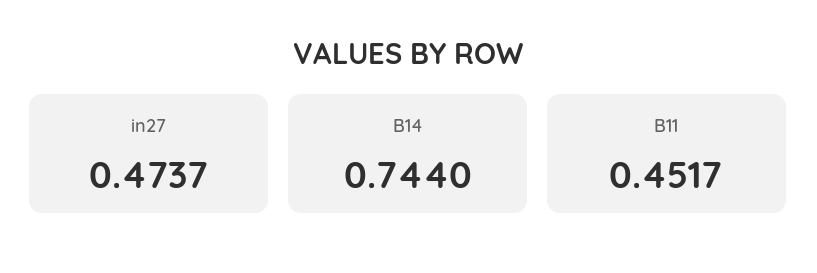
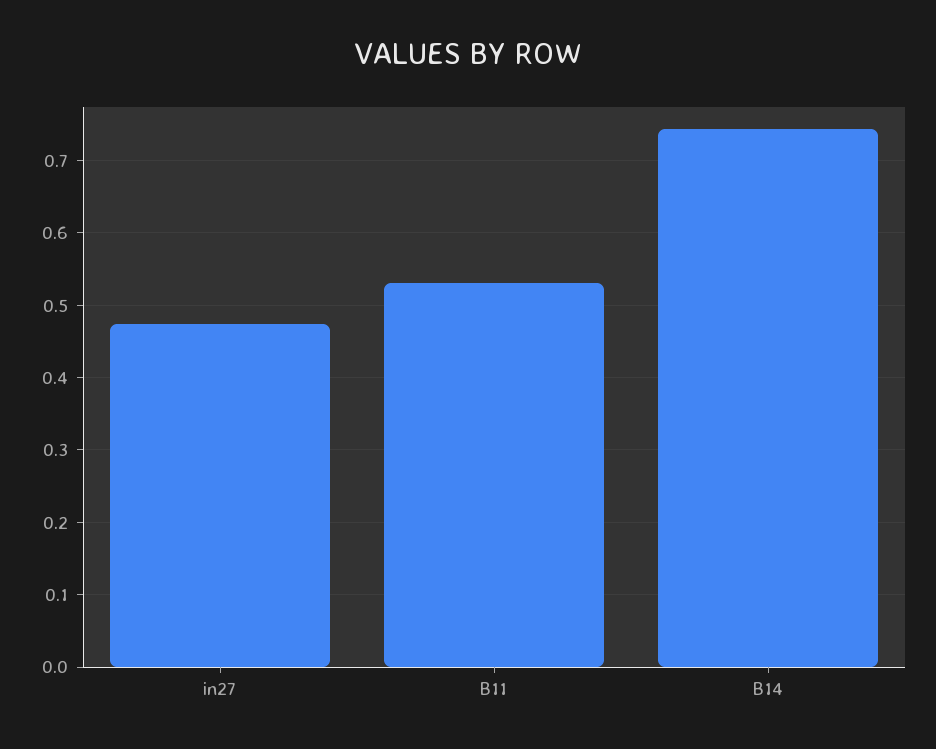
B11: 0.4517 -> 0.53

